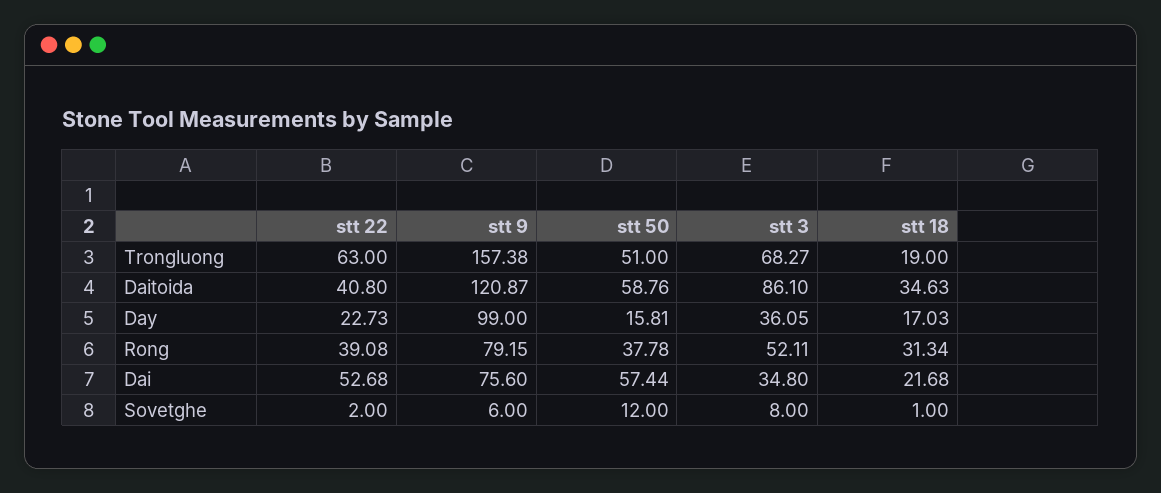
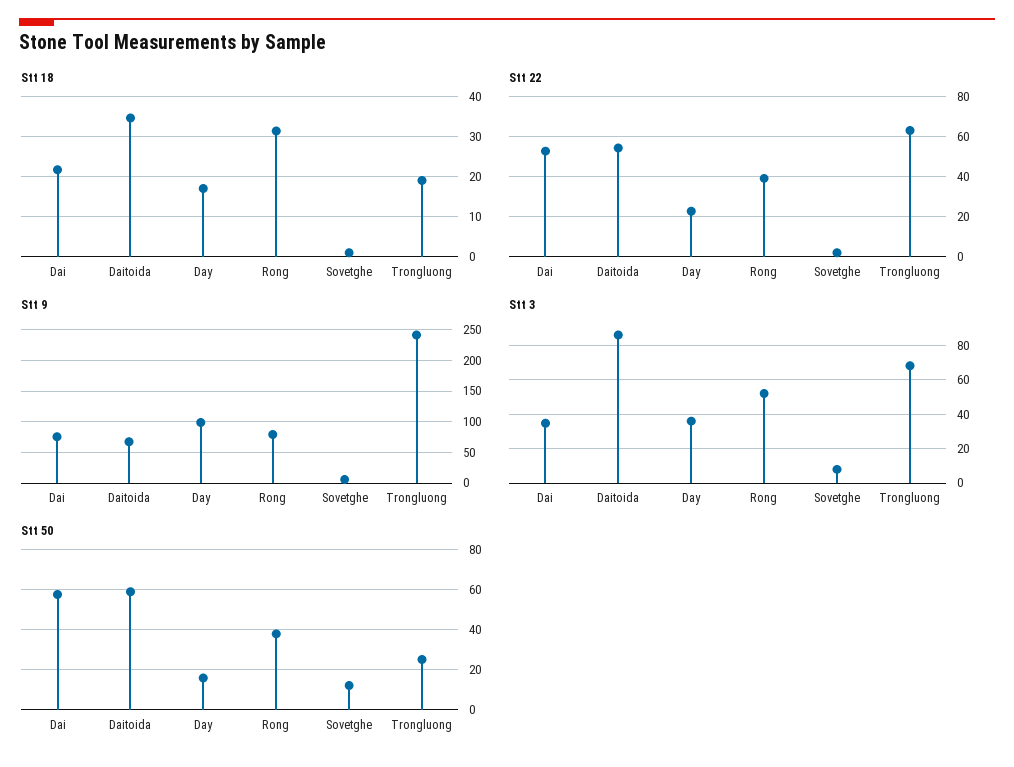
stt 9, Trongluong: 157.38 -> 240
stt 50, Trongluong: 51 -> 25
stt 22, Daitoida: 40.8 -> 55
stt 9, Daitoida: 120.87 -> 70

